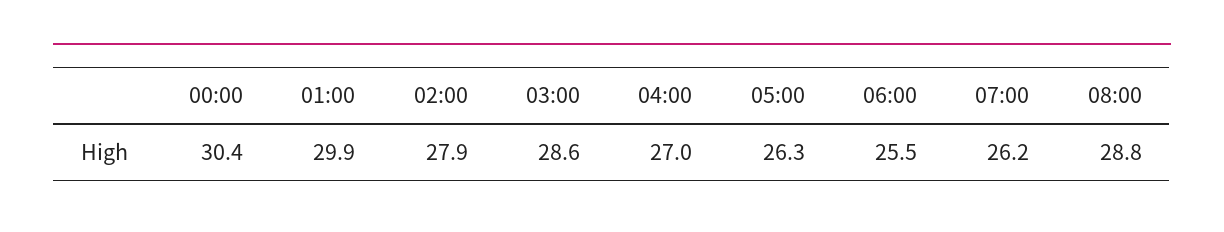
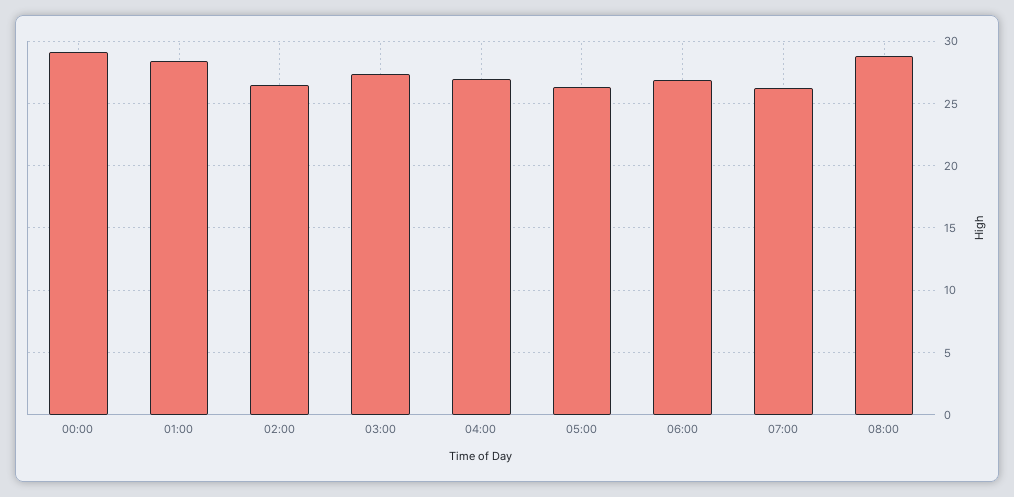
00:00: 30.4 -> 29
01:00: 29.9 -> 28.5
02:00: 27.9 -> 26.5
03:00: 28.6 -> 27.5
06:00: 25.5 -> 27

